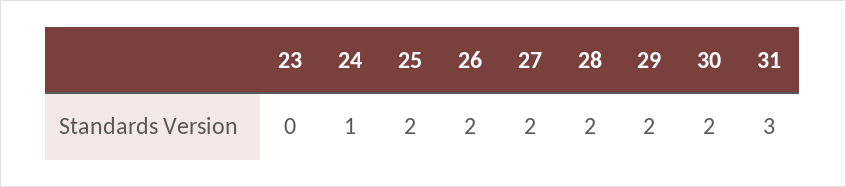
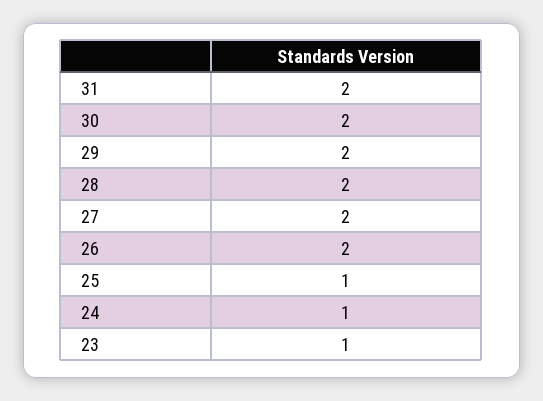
23: 0 -> 1
25: 2 -> 1
31: 3 -> 2

